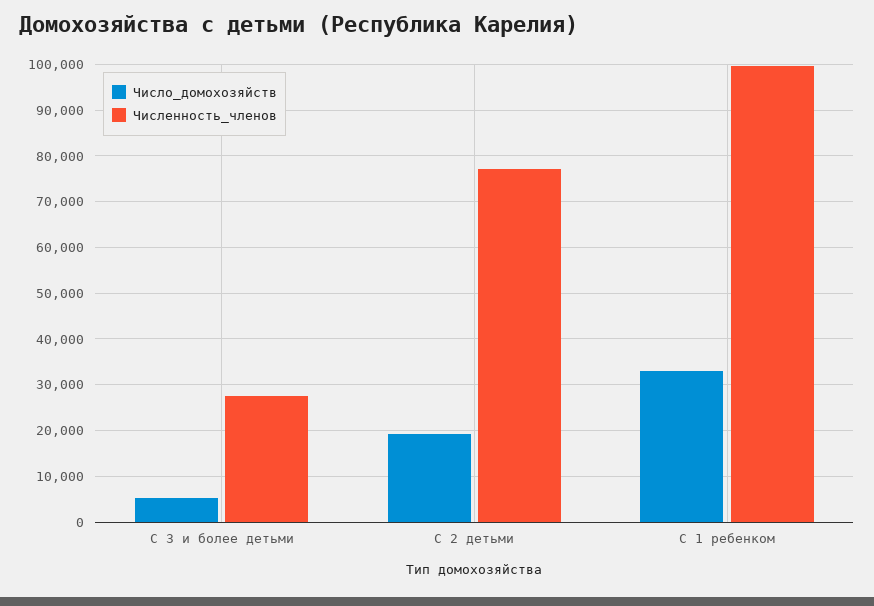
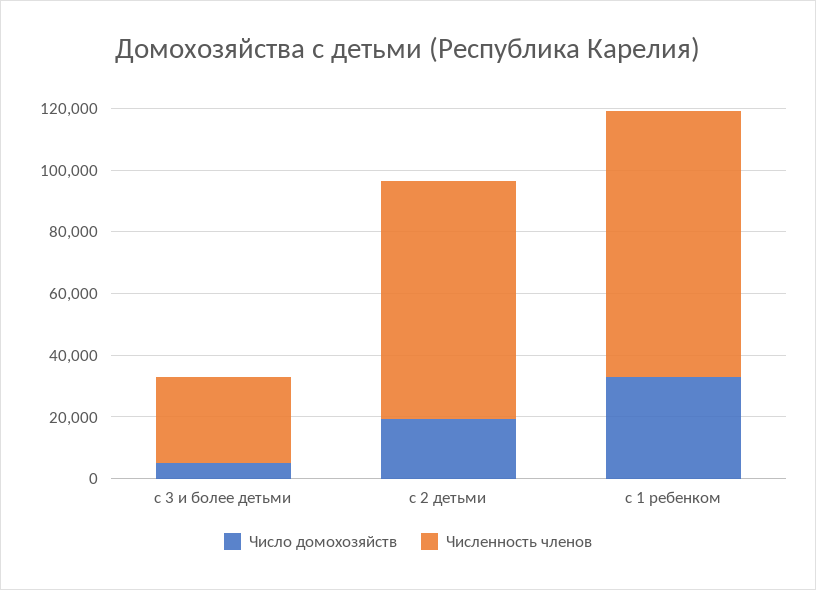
Численность_членов, С 1 ребенком: 100000 -> 85000

